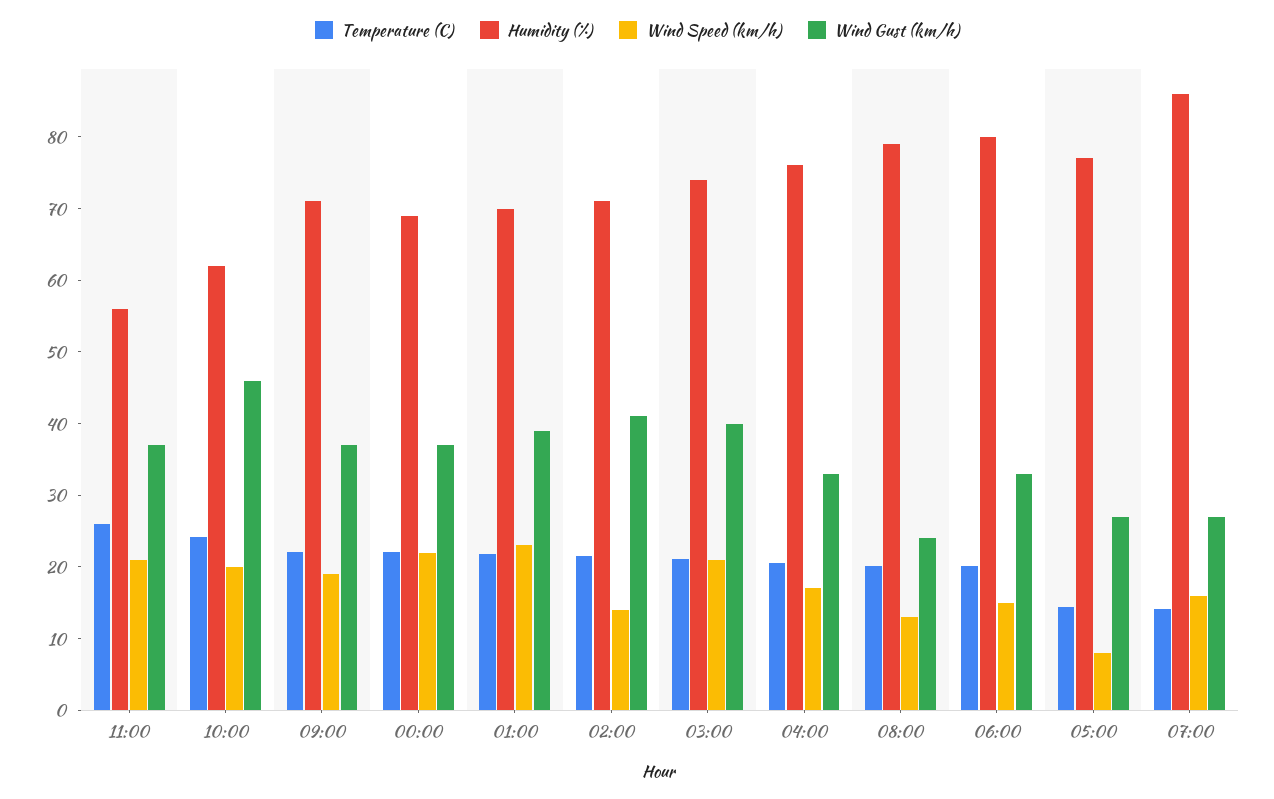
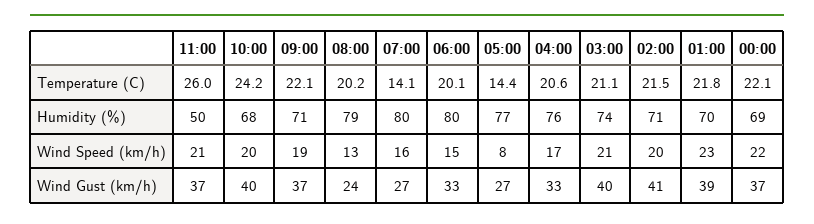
Humidity (%), 11:00: 56 -> 50
Humidity (%), 10:00: 62 -> 68
Wind Gust (km/h), 10:00: 46 -> 40
Wind Speed (km/h), 02:00: 14 -> 20
Humidity (%), 07:00: 86 -> 80

